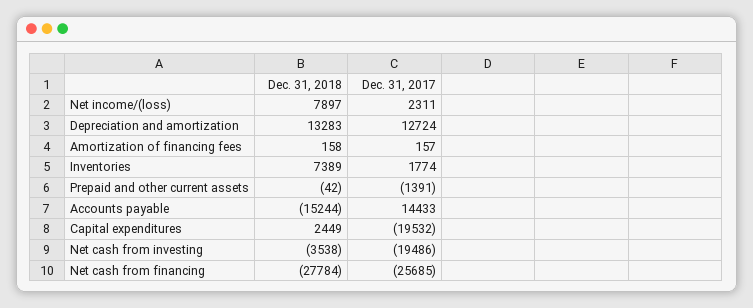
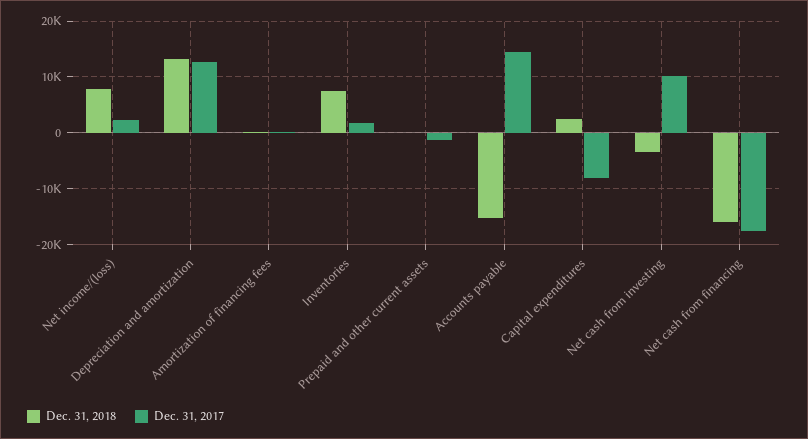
Dec. 31, 2017, Capital expenditures: -19532 -> -8000
Dec. 31, 2017, Net cash from investing: -19486 -> 10000
Dec. 31, 2018, Net cash from financing: -27784 -> -16000
Dec. 31, 2017, Net cash from financing: -25685 -> -18000

